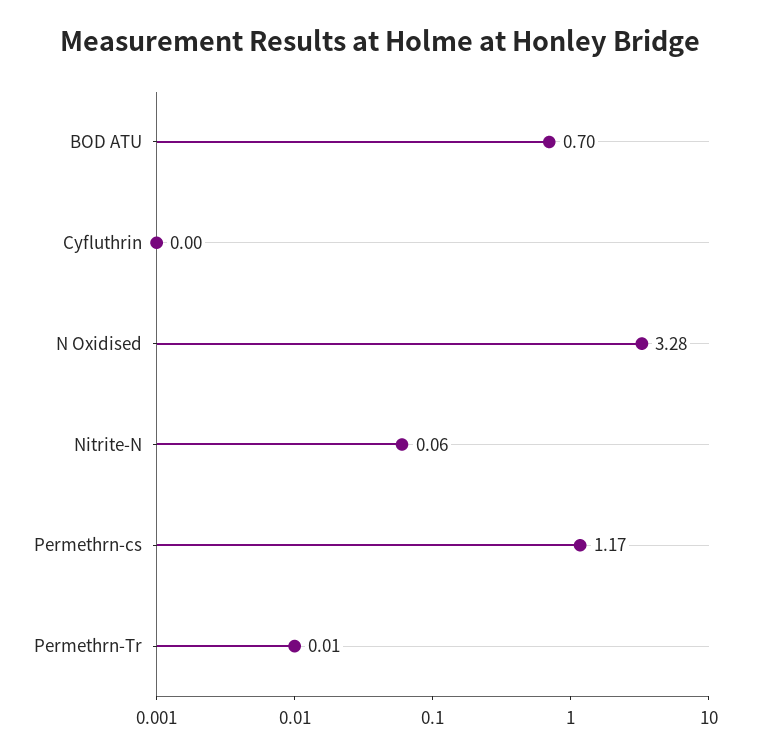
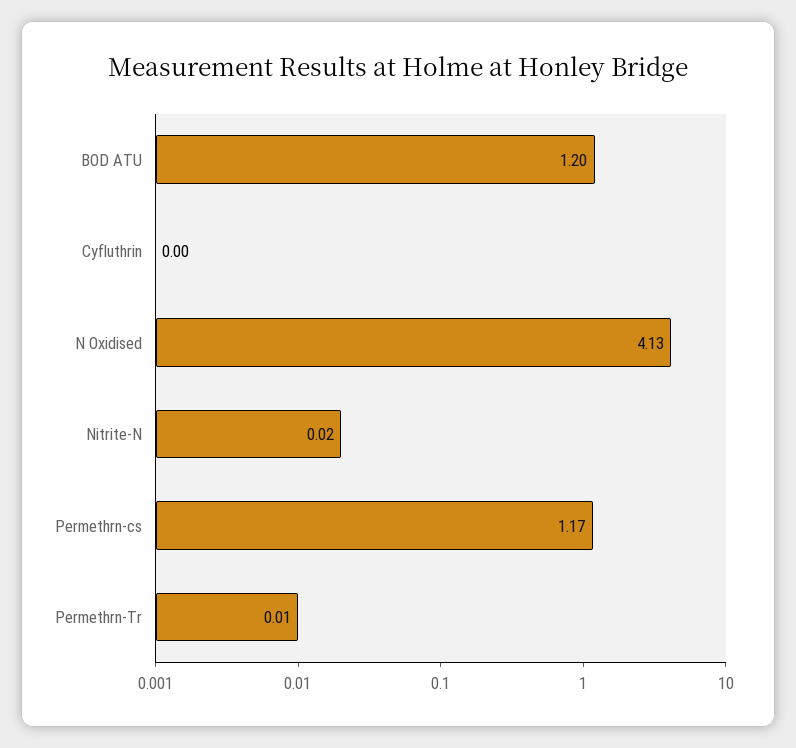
BOD ATU: 0.7 -> 1.2
N Oxidised: 3.28 -> 4.13
Nitrite-N: 0.06 -> 0.02

